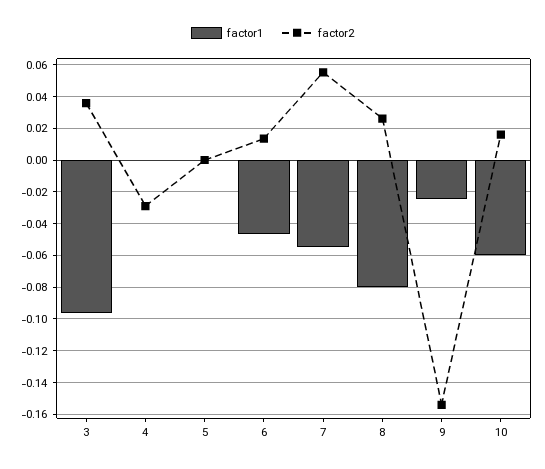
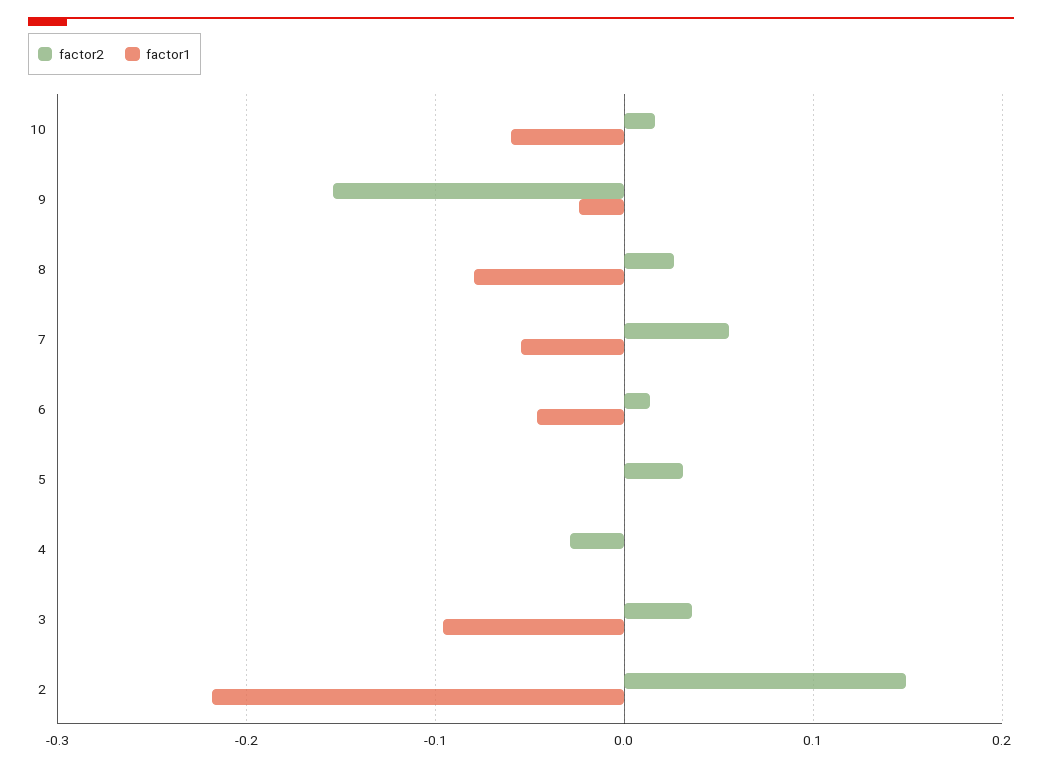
factor2, 5: 0 -> 0.03
factor2, 2: none -> 0.15
factor1, 2: none -> -0.22

